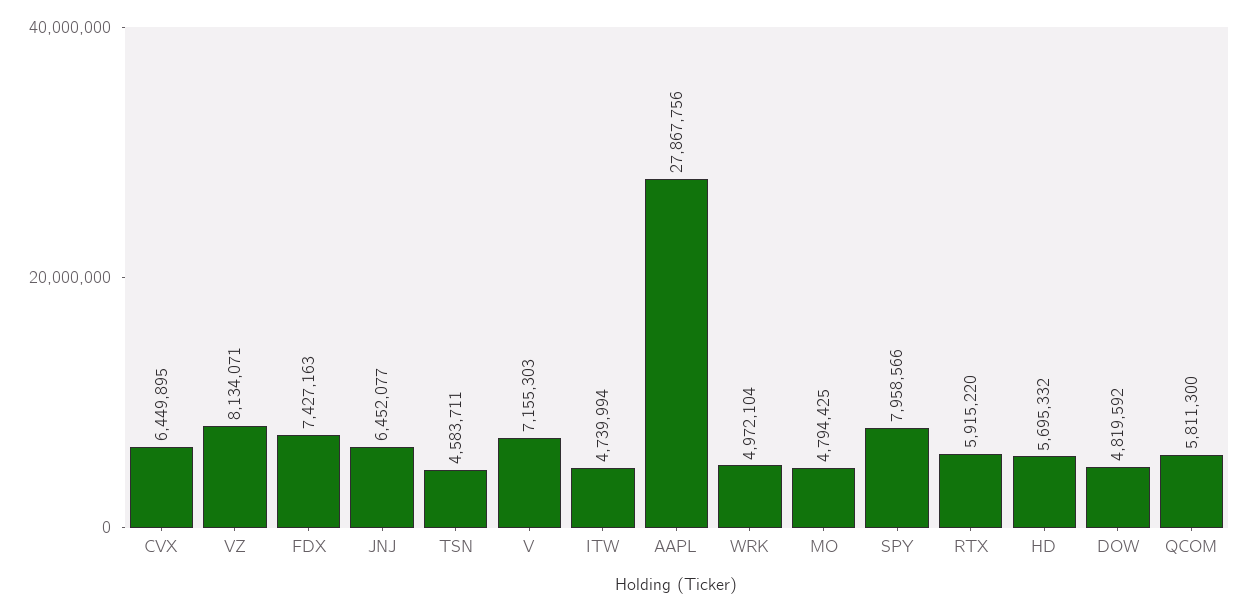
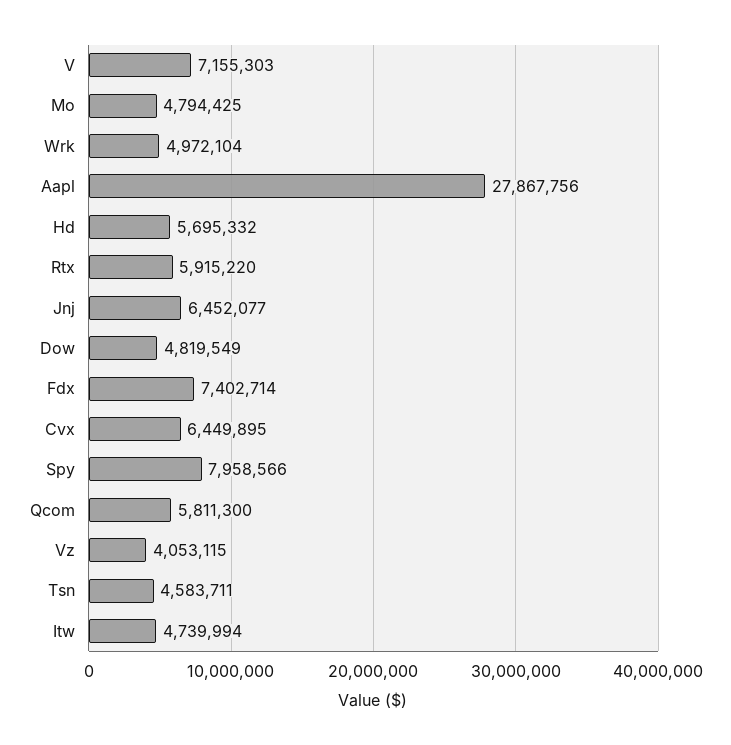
VZ: 8134071 -> 4053115
FDX: 7427163 -> 7402714
DOW: 4819592 -> 4819549

